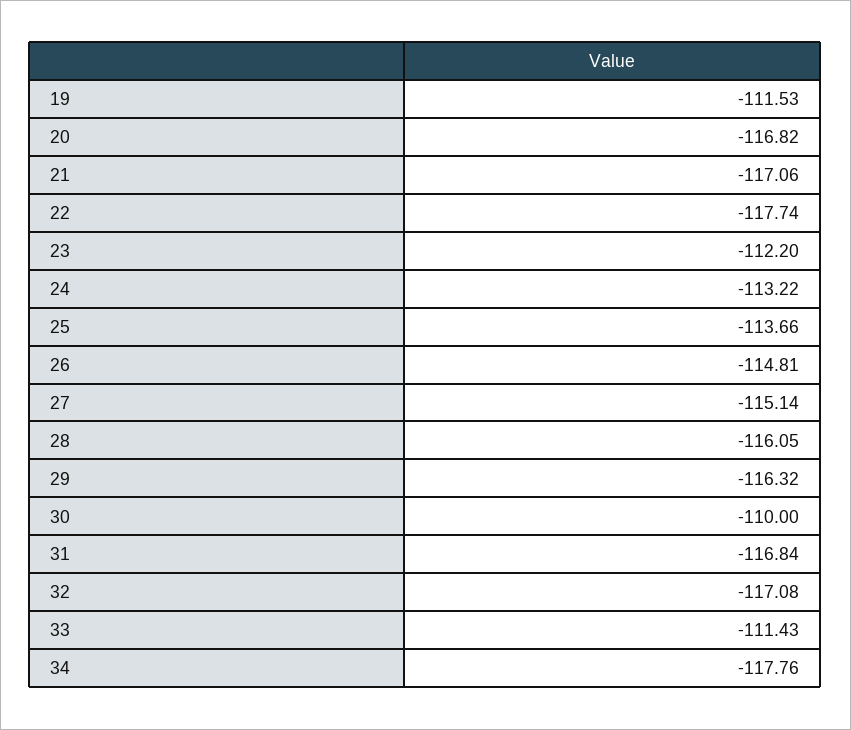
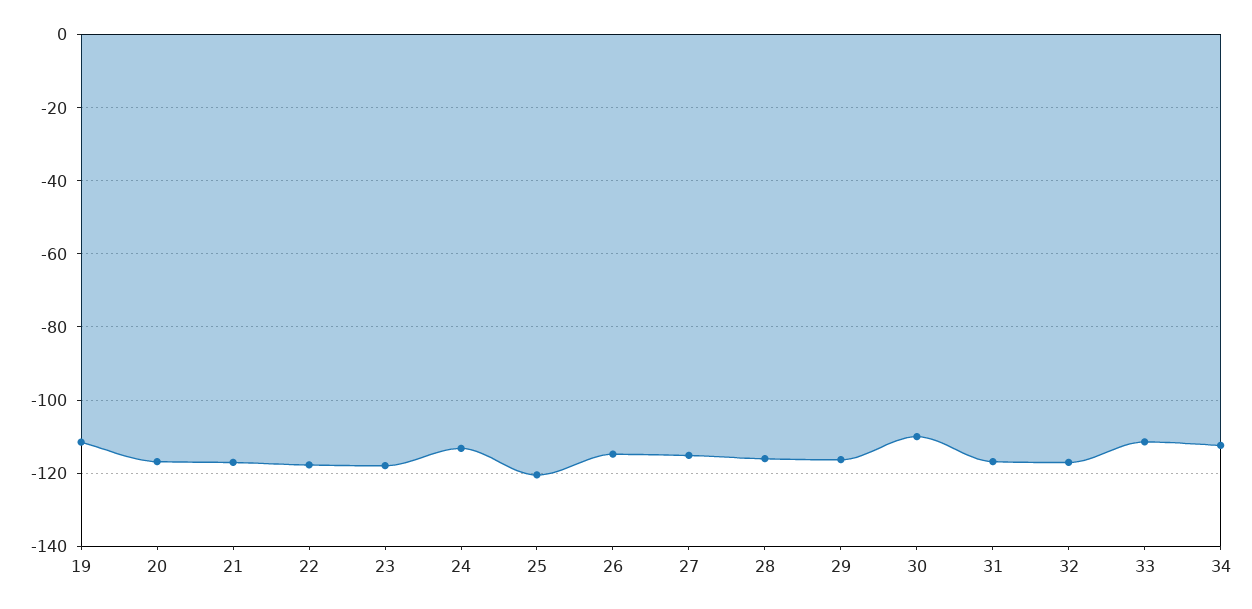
23: -112.2 -> -118
25: -113.66 -> -120
34: -117.76 -> -112

